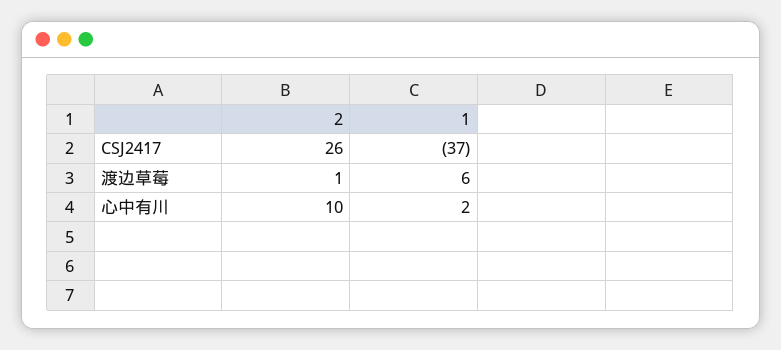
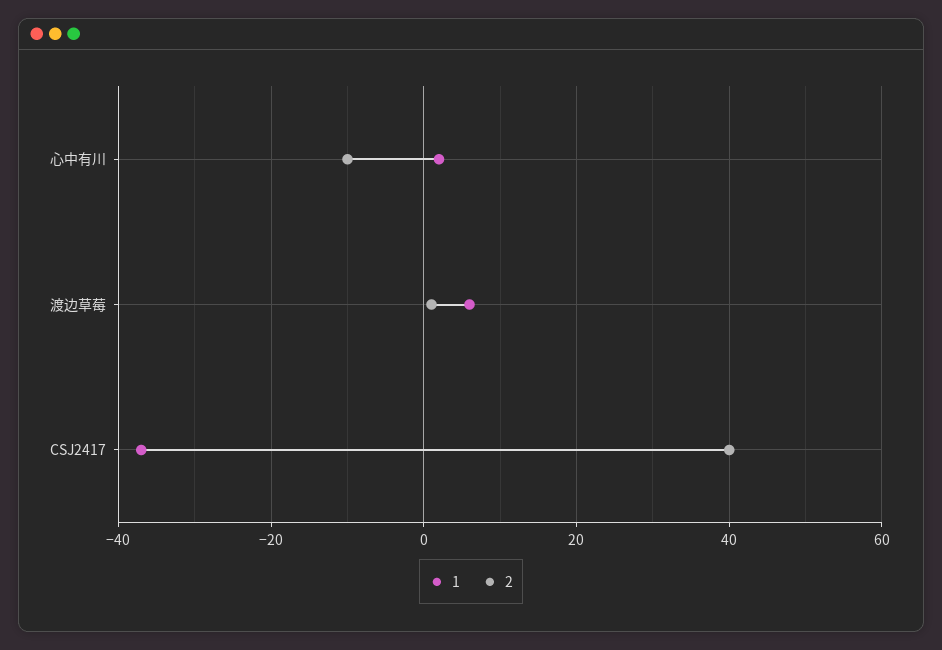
2, CSJ2417: 26 -> 40
2, 心中有川: 10 -> -10

